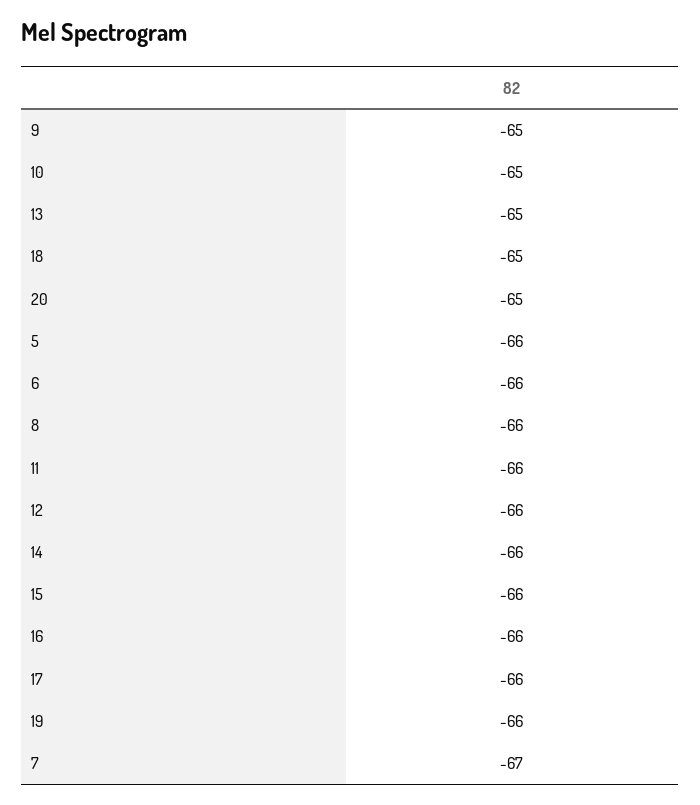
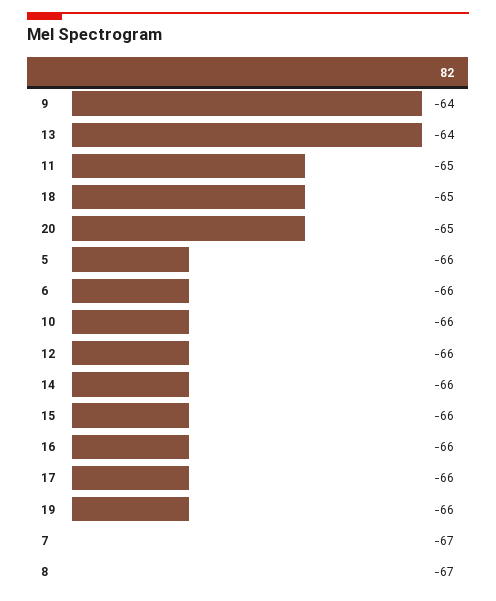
9: -65 -> -64
10: -65 -> -66
13: -65 -> -64
8: -66 -> -67
11: -66 -> -65

